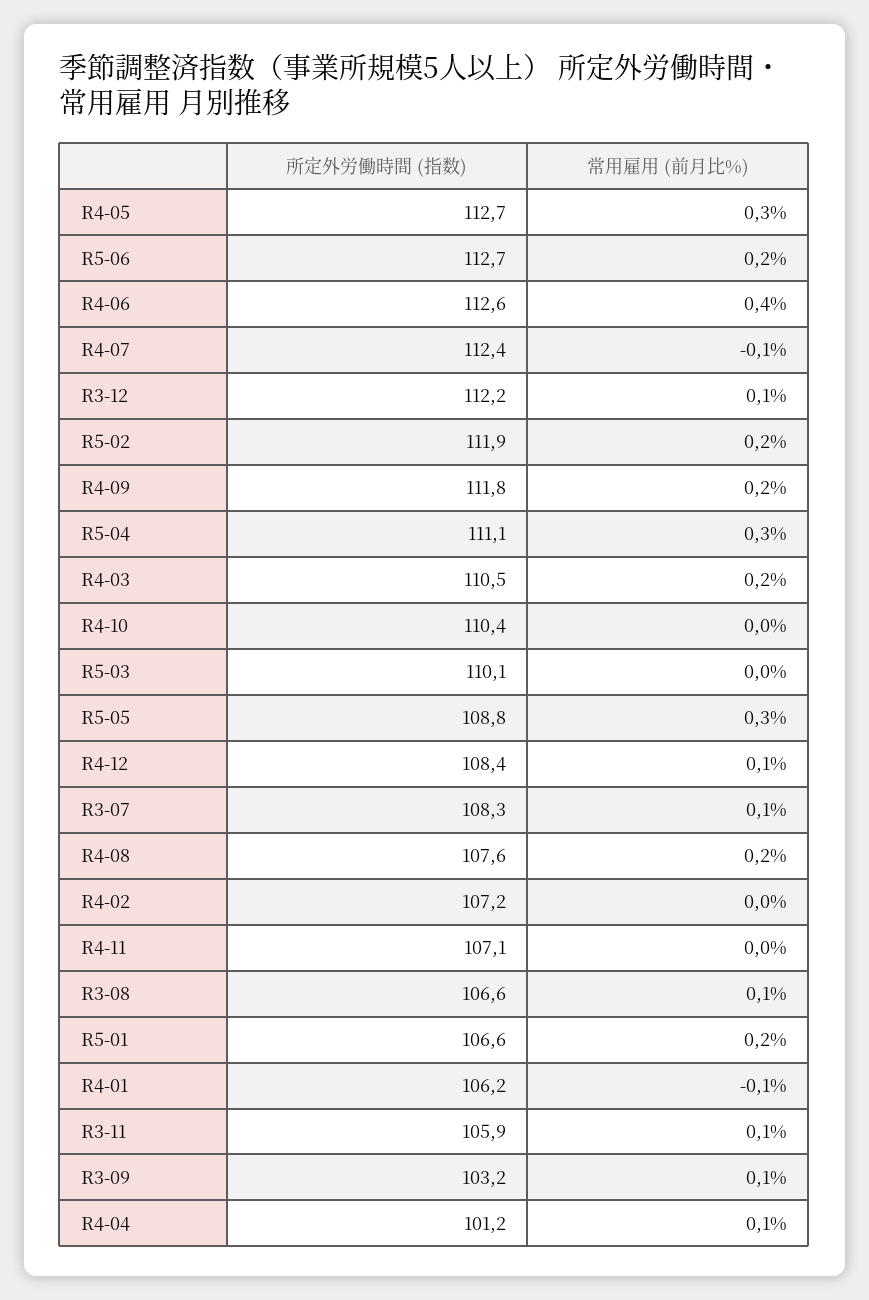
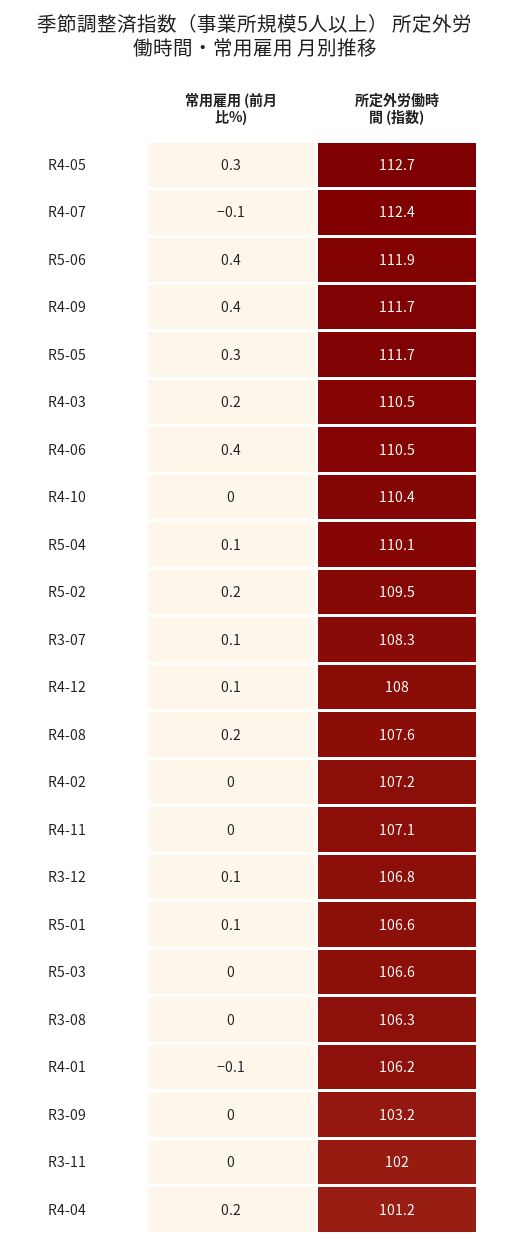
所定外労働時間 (指数), R5-06: 112.7 -> 111.9
常用雇用 (前月比%), R5-06: 0.2 -> 0.4
所定外労働時間 (指数), R4-06: 112.6 -> 110.5
所定外労働時間 (指数), R3-12: 112.2 -> 106.8
所定外労働時間 (指数), R5-02: 111.9 -> 109.5
所定外労働時間 (指数), R4-09: 111.8 -> 111.7
常用雇用 (前月比%), R4-09: 0.2 -> 0.4
所定外労働時間 (指数), R5-04: 111.1 -> 110.1
常用雇用 (前月比%), R5-04: 0.3 -> 0.1
所定外労働時間 (指数), R5-03: 110.1 -> 106.6
所定外労働時間 (指数), R5-05: 108.8 -> 111.7
所定外労働時間 (指数), R4-12: 108.4 -> 108
所定外労働時間 (指数), R3-08: 106.6 -> 106.3
常用雇用 (前月比%), R3-08: 0.1 -> 0
常用雇用 (前月比%), R5-01: 0.2 -> 0.1
所定外労働時間 (指数), R3-11: 105.9 -> 102
常用雇用 (前月比%), R3-11: 0.1 -> 0
常用雇用 (前月比%), R3-09: 0.1 -> 0
常用雇用 (前月比%), R4-04: 0.1 -> 0.2

